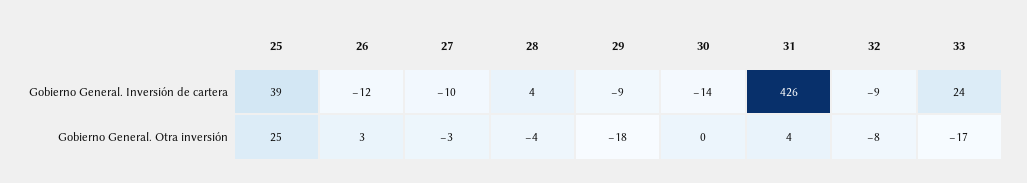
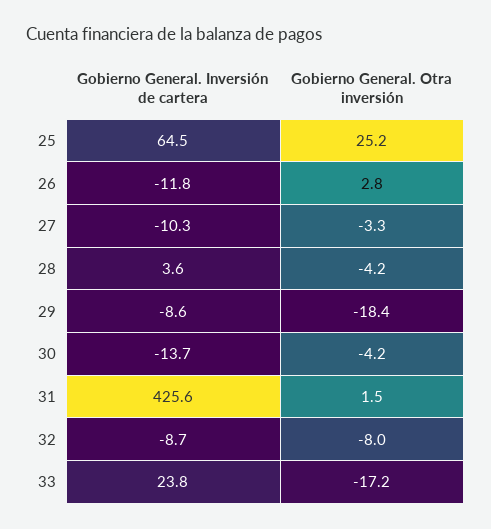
25, Gobierno General. Inversión de cartera: 39 -> 64.5
30, Gobierno General. Otra inversión: 0 -> -4.2
31, Gobierno General. Otra inversión: 4 -> 1.5

